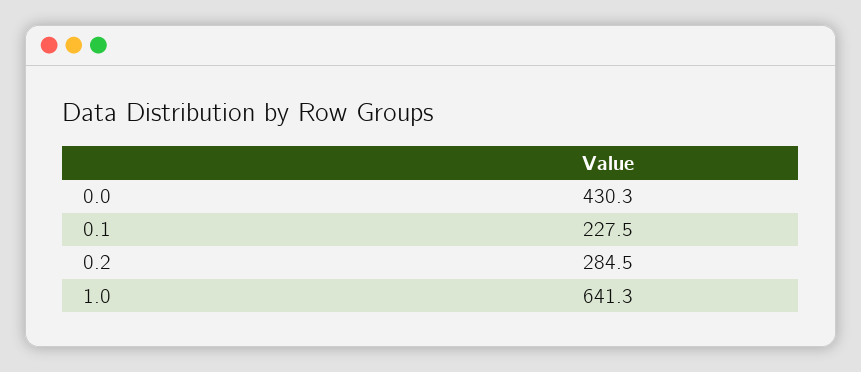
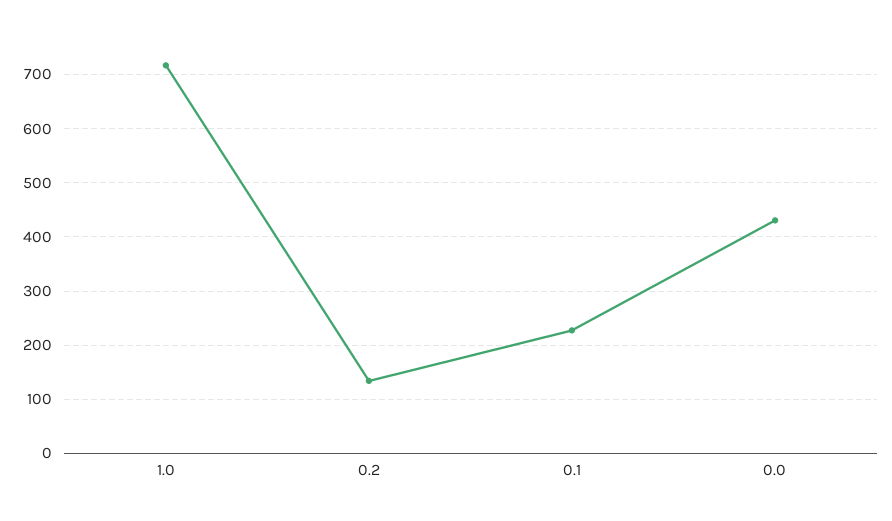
0.2: 284.5 -> 140
1.0: 641.3 -> 720

